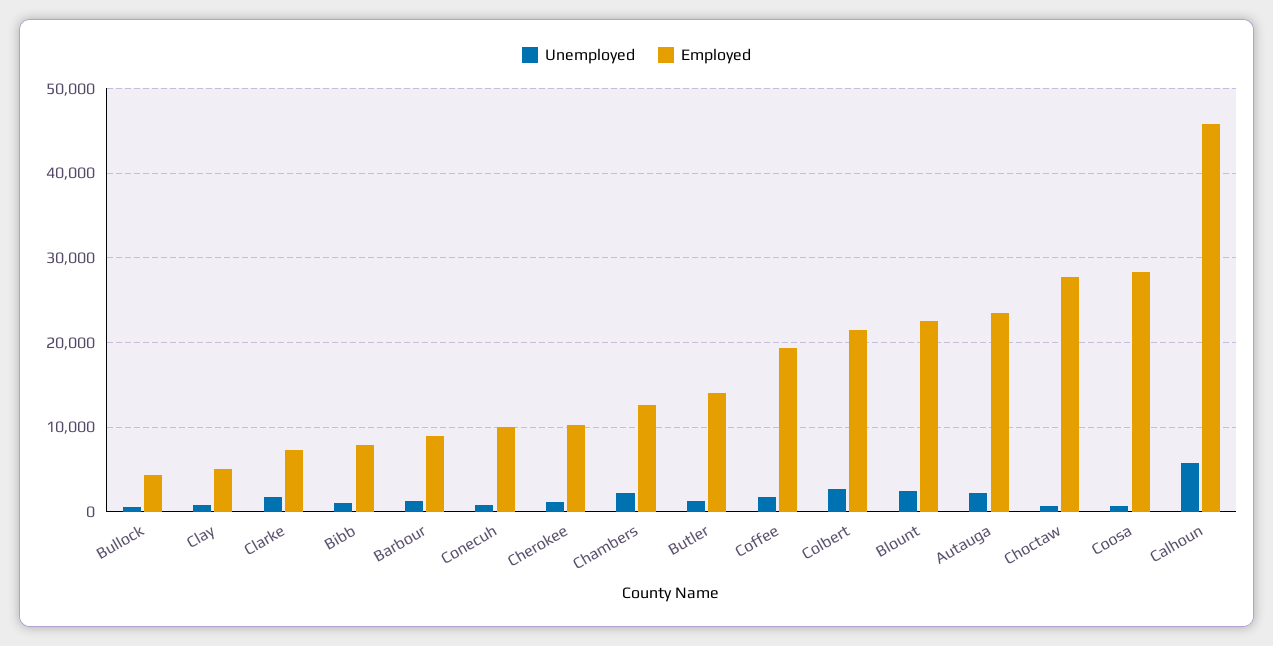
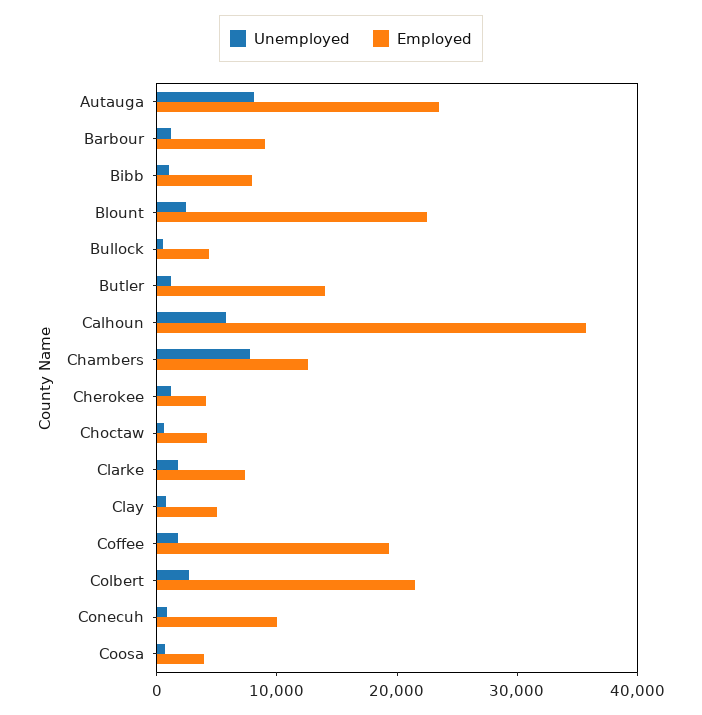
Employed, Cherokee: 10000 -> 4000
Unemployed, Chambers: 2000 -> 8000
Unemployed, Autauga: 2000 -> 8000
Employed, Choctaw: 28000 -> 4000
Employed, Coosa: 28000 -> 4000
Employed, Calhoun: 46000 -> 36000

